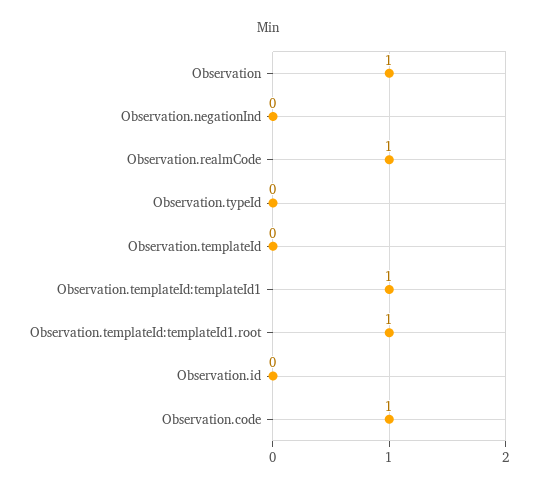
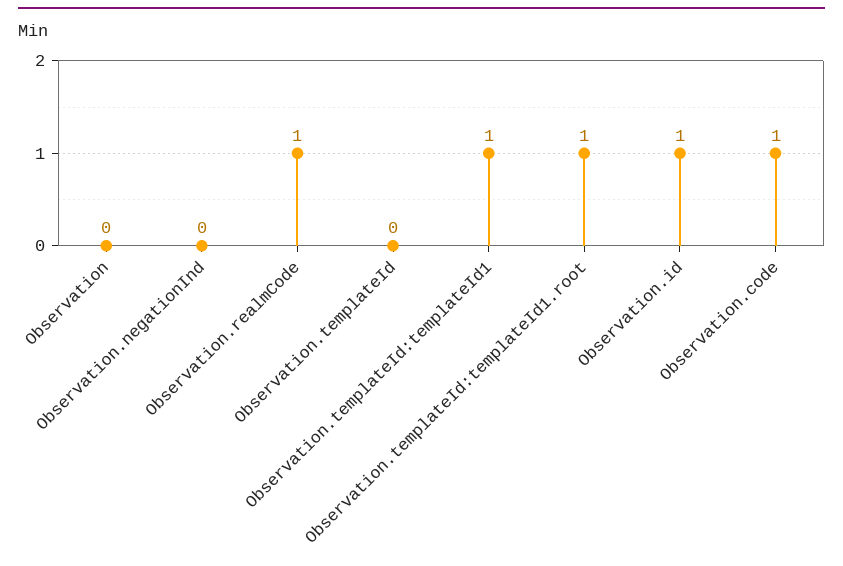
Observation: 1 -> 0
Observation.typeId: 0 -> none
Observation.id: 0 -> 1

